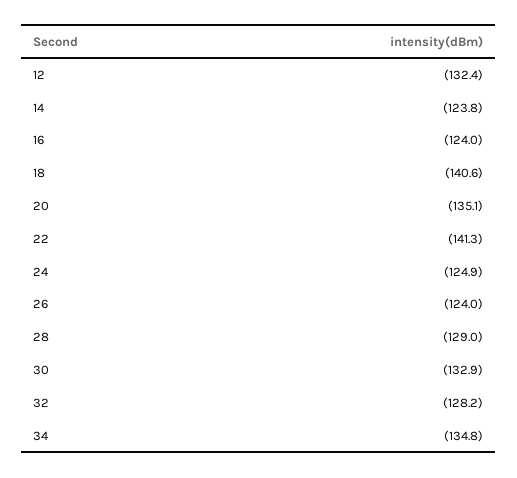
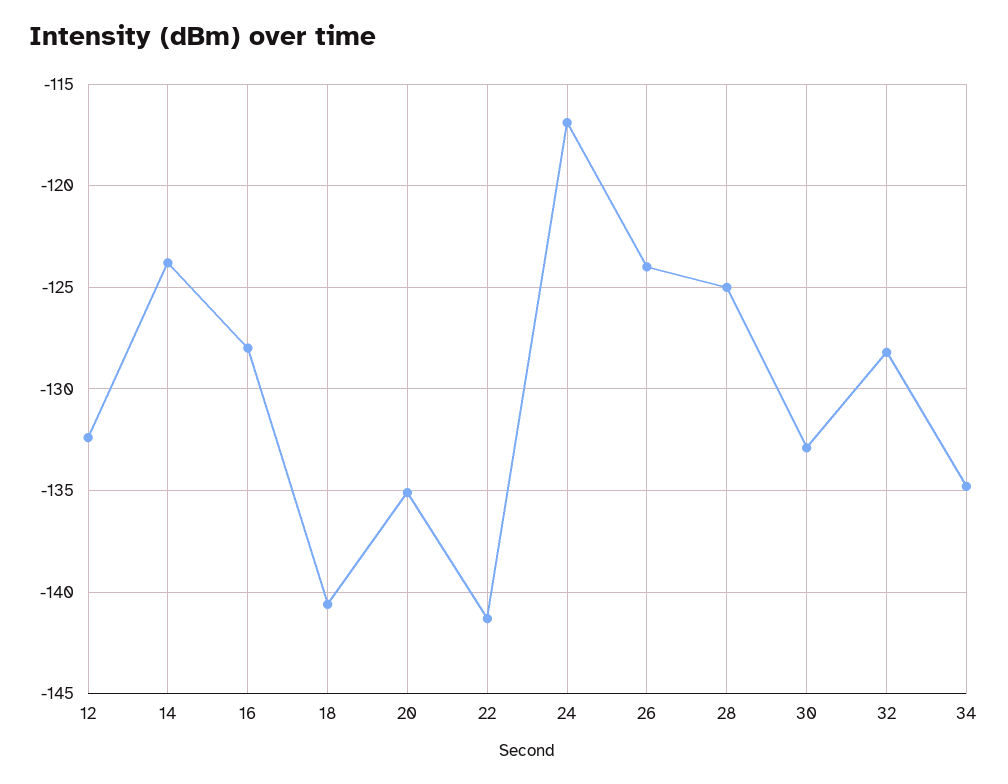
16: -124 -> -128
24: -124.9 -> -117
28: -129 -> -125

